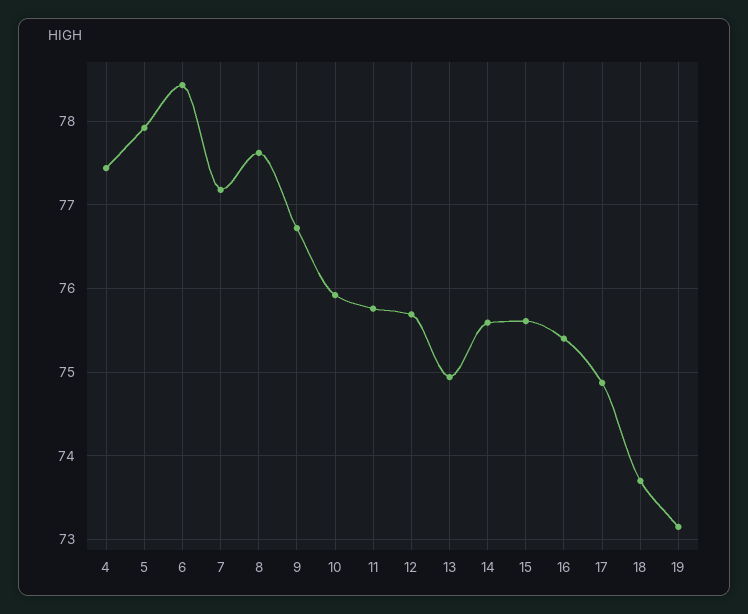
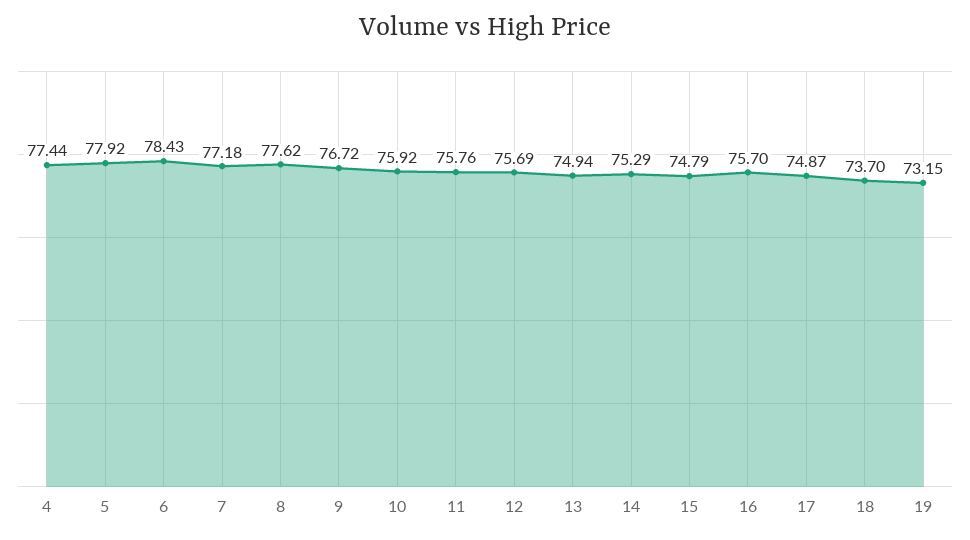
14: 75.6 -> 75.29
15: 75.6 -> 74.79
16: 75.4 -> 75.7

